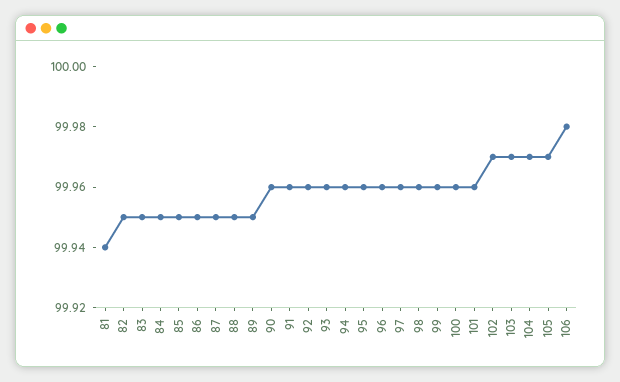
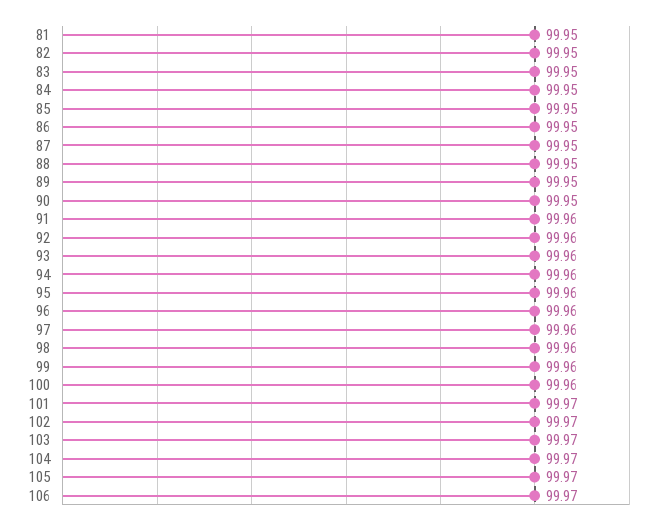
81: 99.94 -> 99.95
90: 99.96 -> 99.95
101: 99.96 -> 99.97
106: 99.98 -> 99.97

